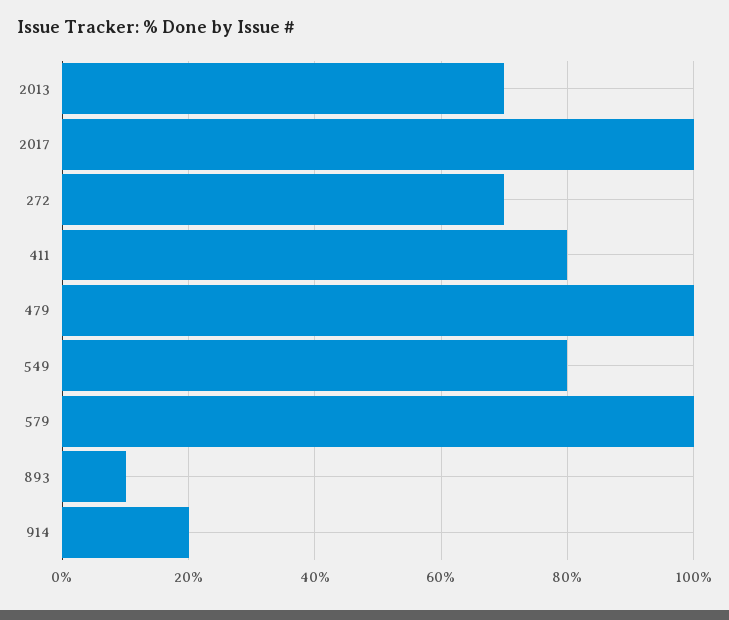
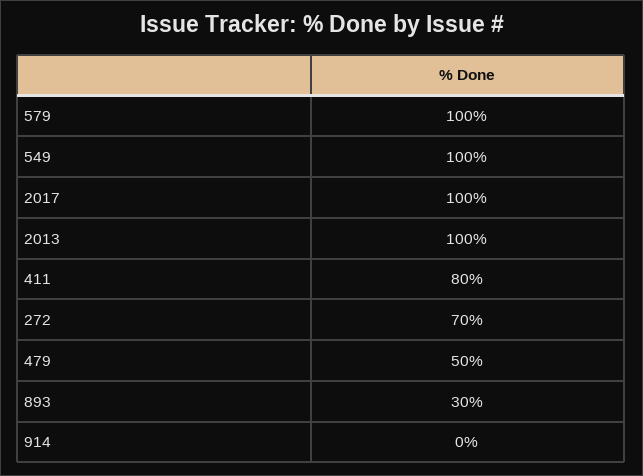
2013: 70 -> 100
479: 100 -> 50
549: 80 -> 100
893: 10 -> 30
914: 20 -> 0

